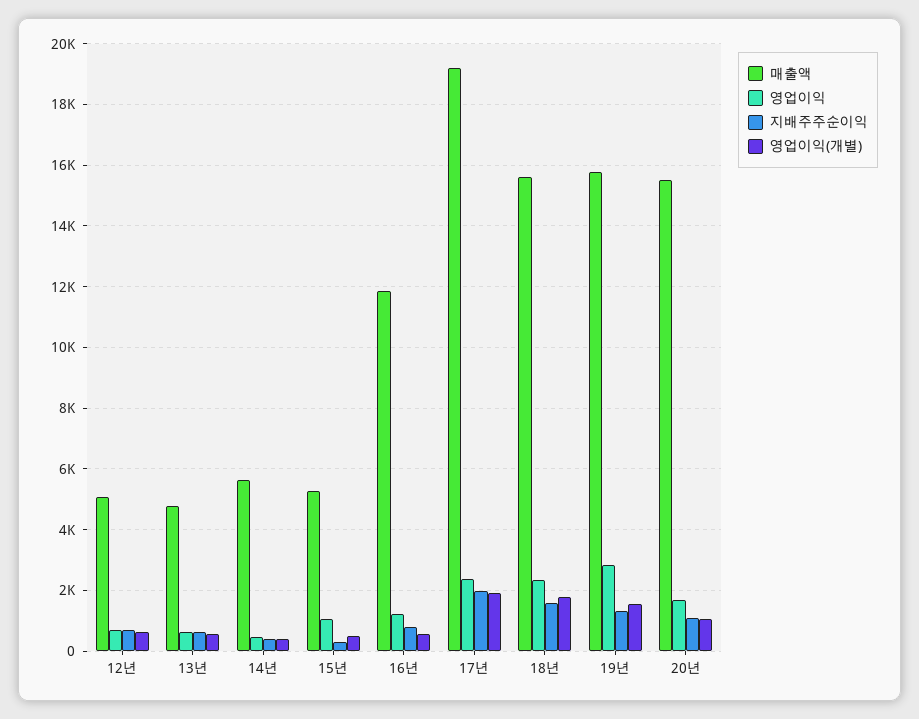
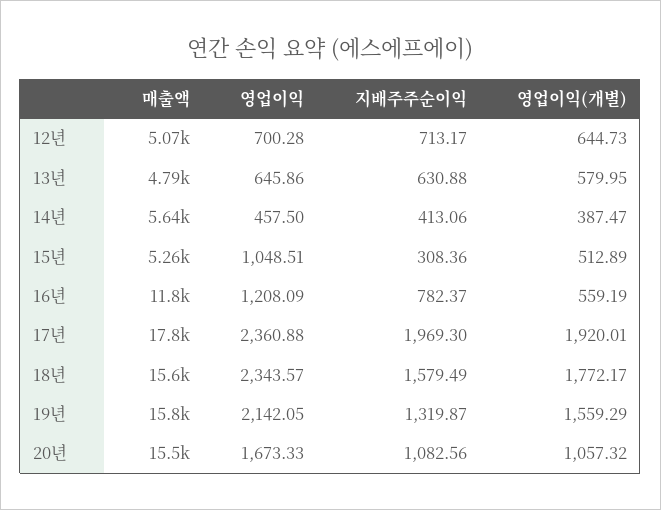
매출액, 17년: 19200 -> 17800
영업이익, 19년: 2800 -> 2142.05

